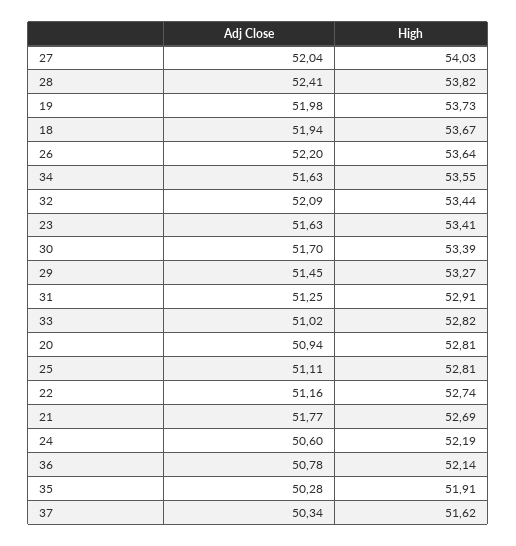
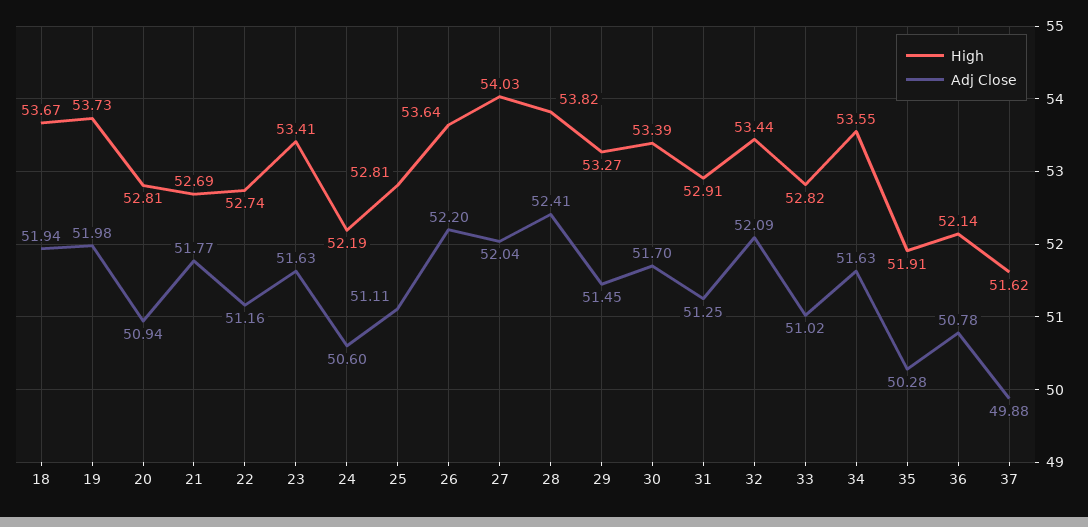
Adj Close, 37: 50.34 -> 49.88

